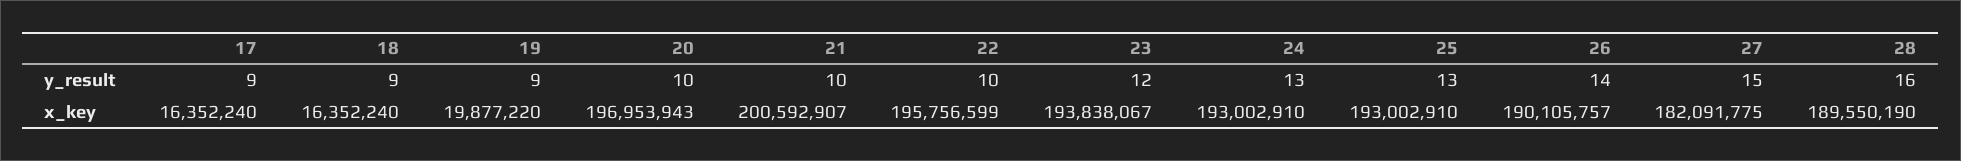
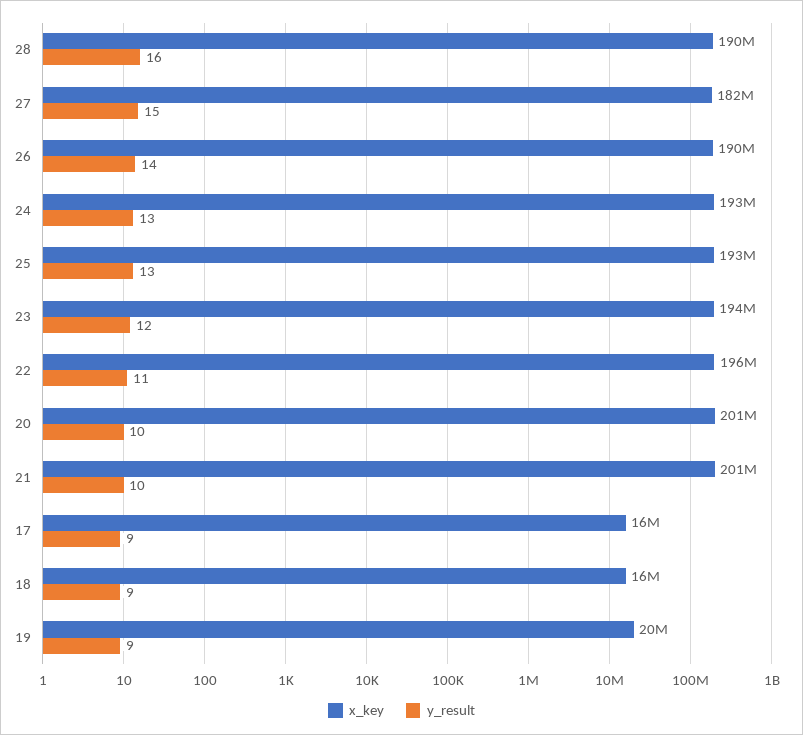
y_result, 22: 10 -> 11
x_key, 20: 196953943 -> 201000000

